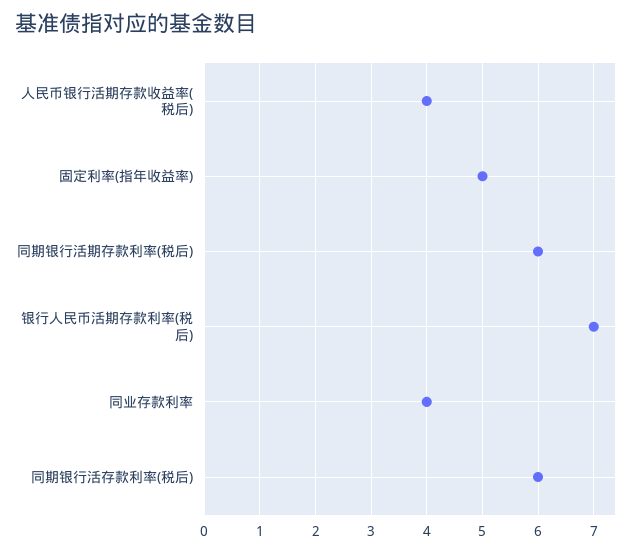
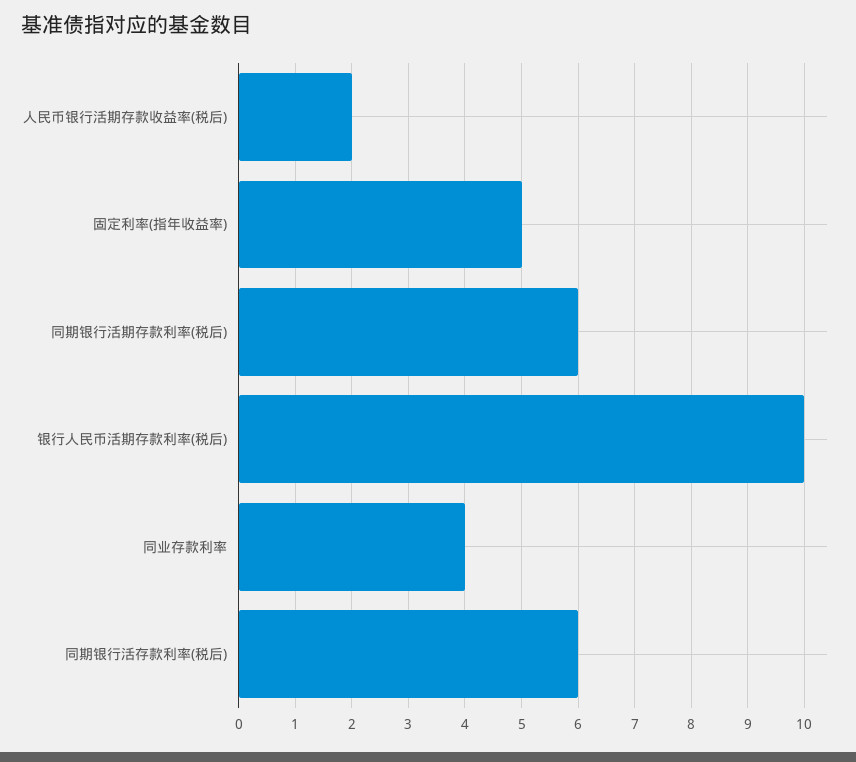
人民币银行活期存款收益率(税后): 4 -> 2
银行人民币活期存款利率(税后): 7 -> 10

